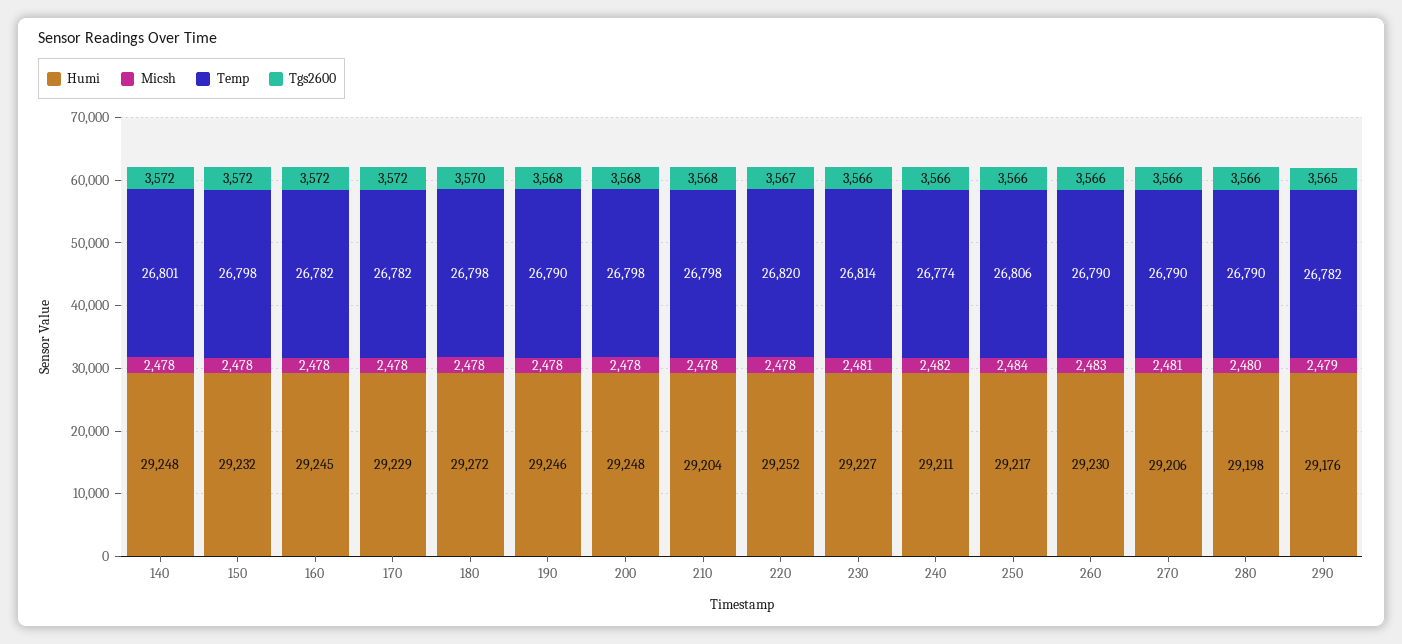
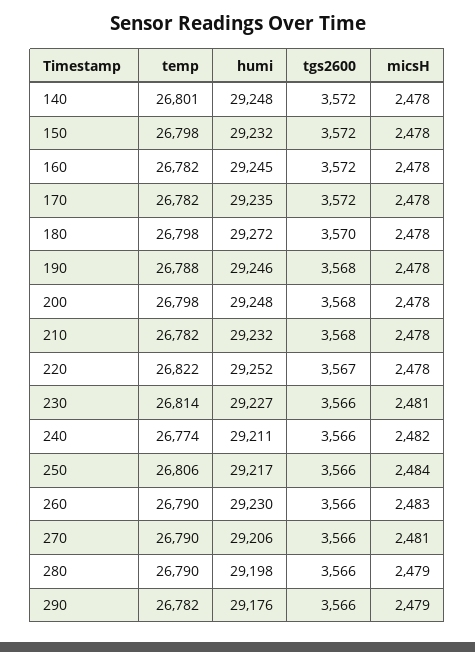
Humi, 170: 29229 -> 29235
Temp, 190: 26790 -> 26788
Humi, 210: 29204 -> 29232
Temp, 210: 26798 -> 26782
Temp, 220: 26820 -> 26822
Micsh, 280: 2480 -> 2479
Tgs2600, 290: 3565 -> 3566

